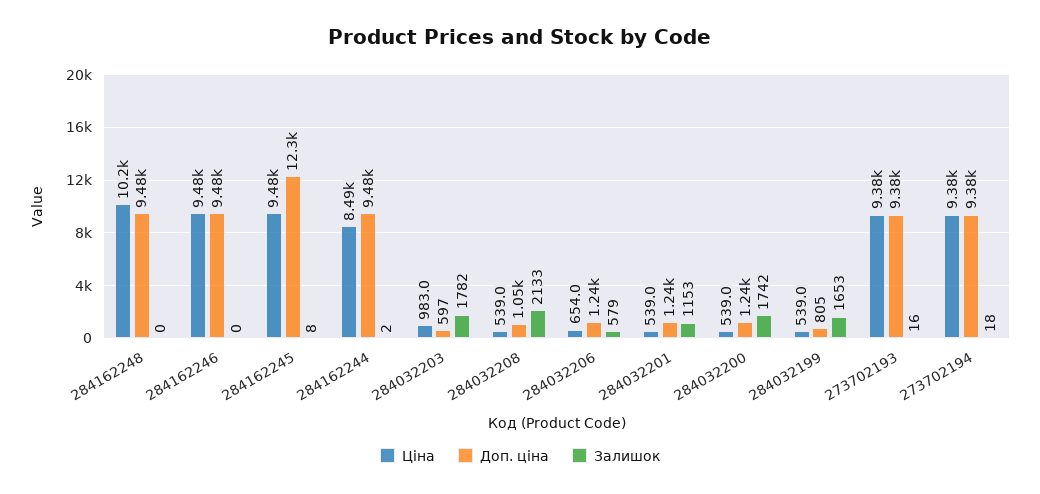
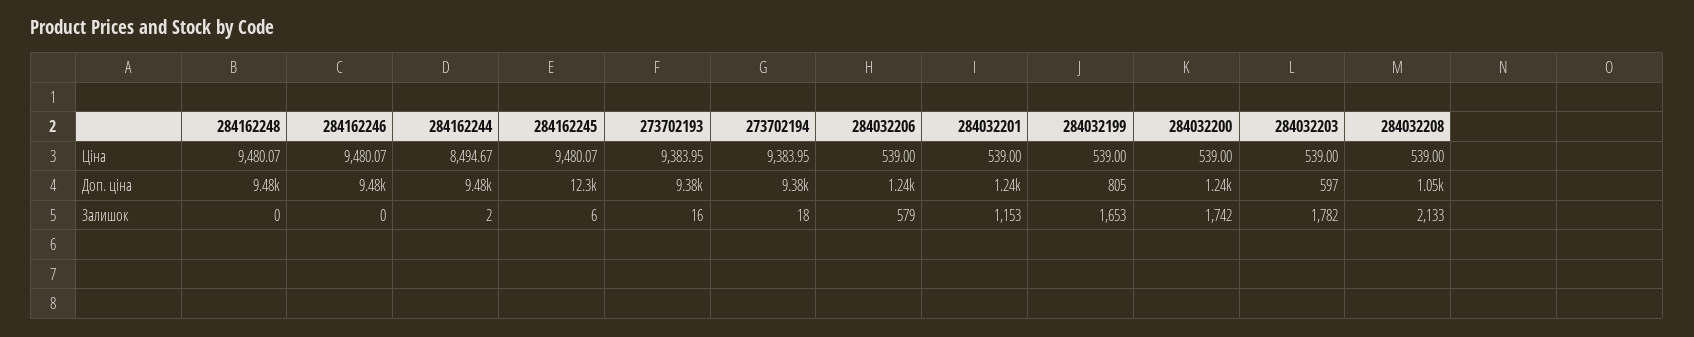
Ціна, 284162248: 10200 -> 9480.07
Залишок, 284162245: 8 -> 6
Ціна, 284032203: 983 -> 539
Ціна, 284032206: 654 -> 539

